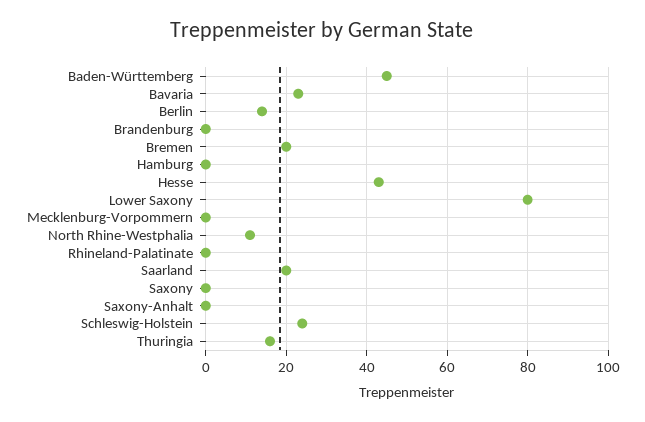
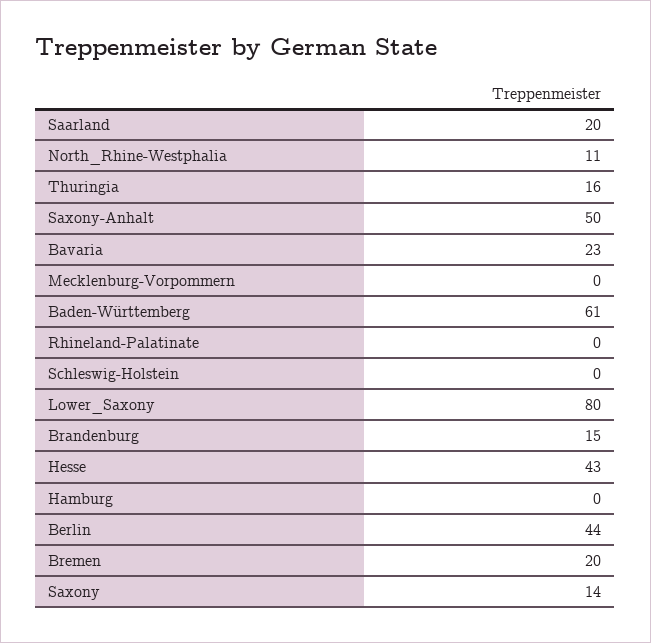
Baden-Württemberg: 45 -> 61
Berlin: 15 -> 44
Brandenburg: 0 -> 15
Saxony: 0 -> 14
Saxony-Anhalt: 0 -> 50
Schleswig-Holstein: 25 -> 0

